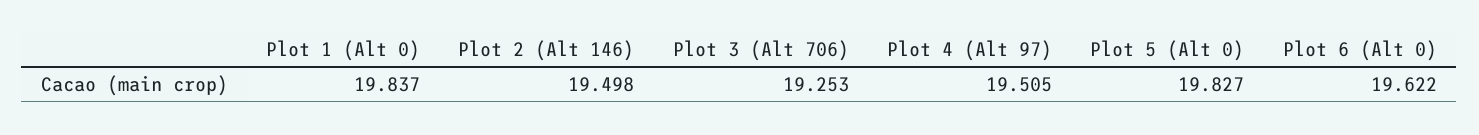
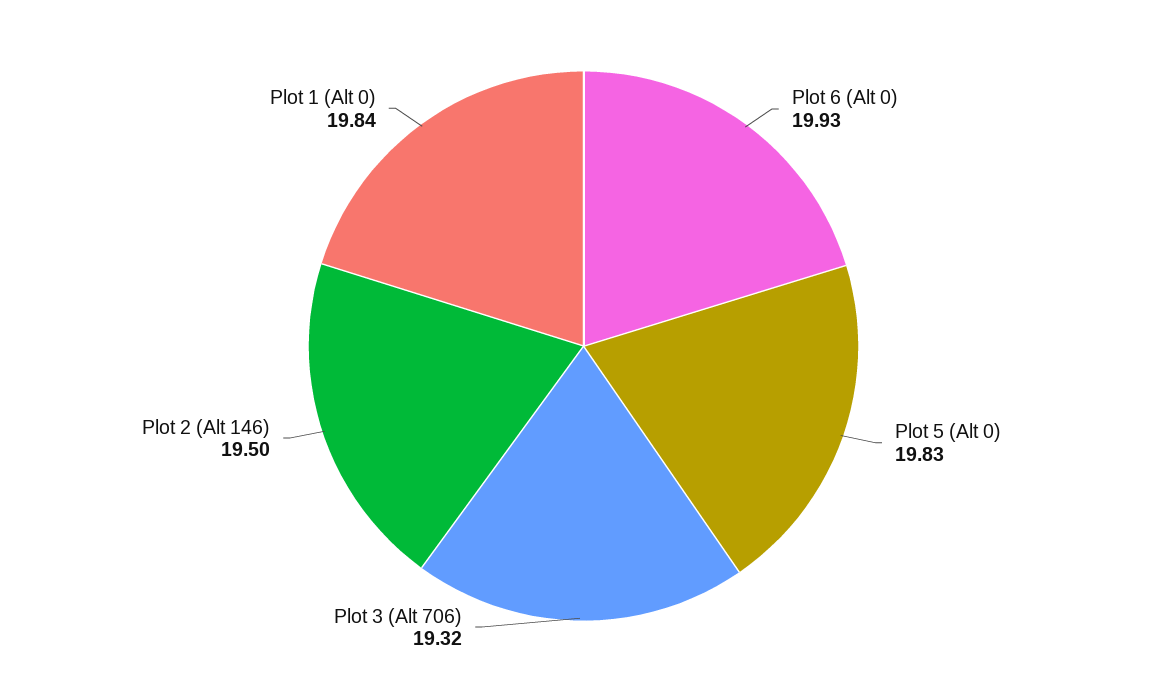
Plot 3 (Alt 706): 19.253 -> 19.32
Plot 4 (Alt 97): 19.505 -> none
Plot 6 (Alt 0): 19.622 -> 19.93

